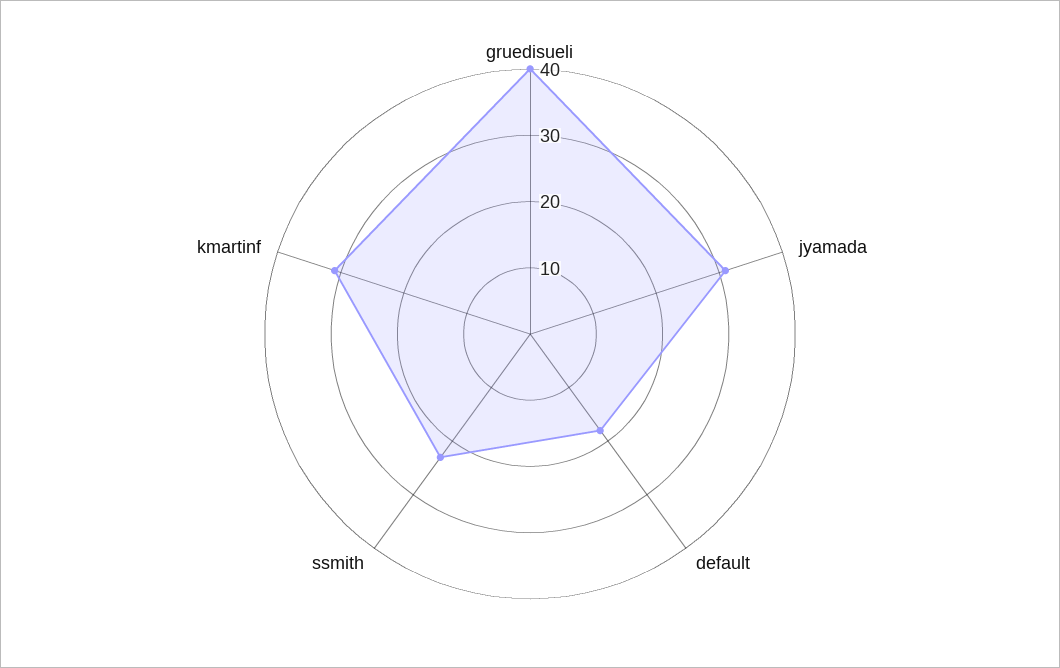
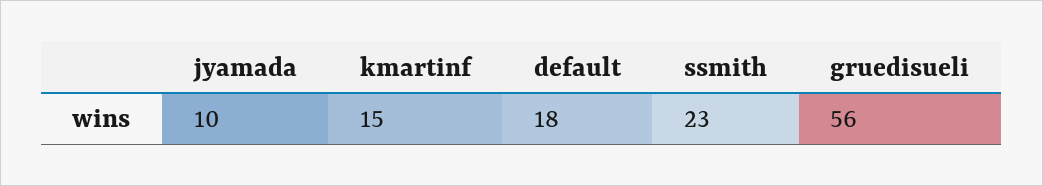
gruedisueli: 40 -> 56
jyamada: 30 -> 10
kmartinf: 30 -> 15

